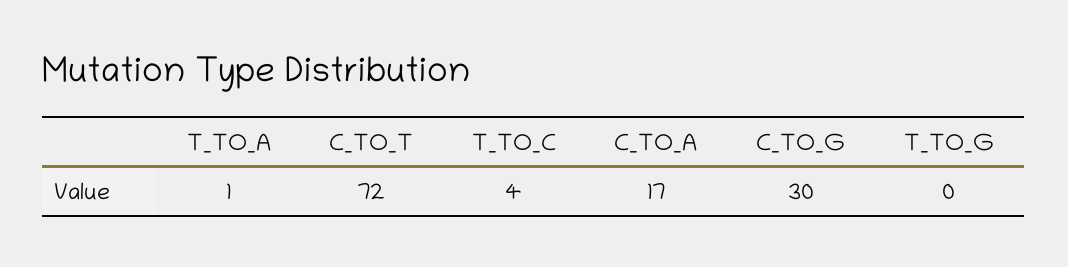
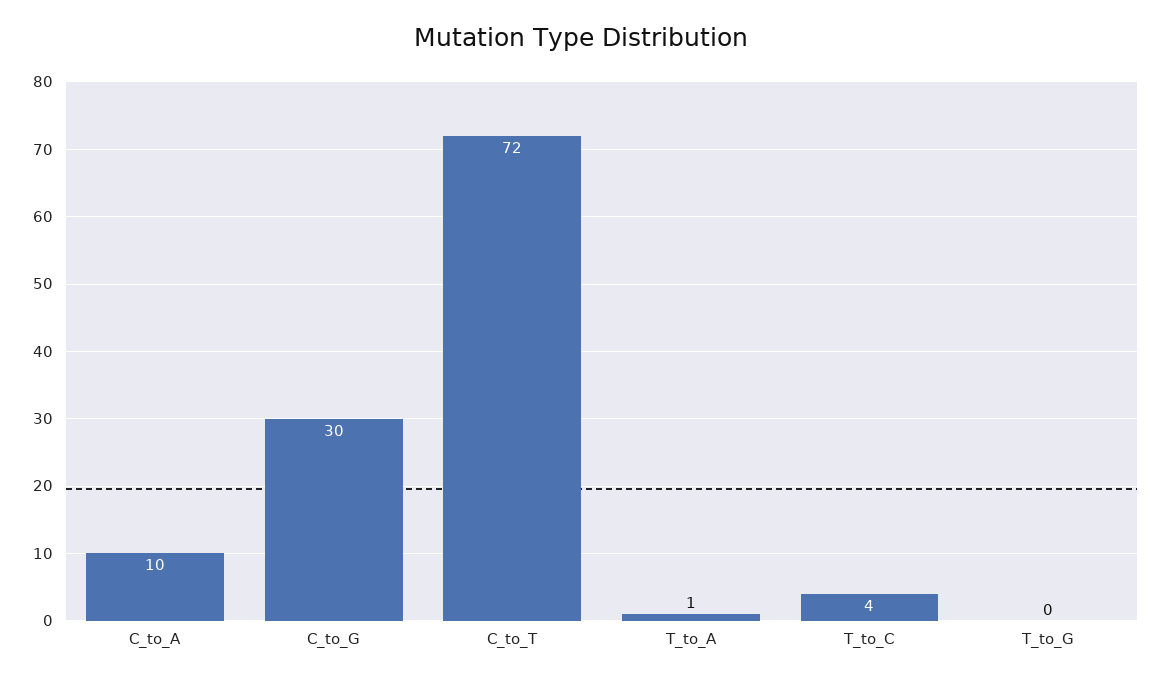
C_TO_A: 17 -> 10

